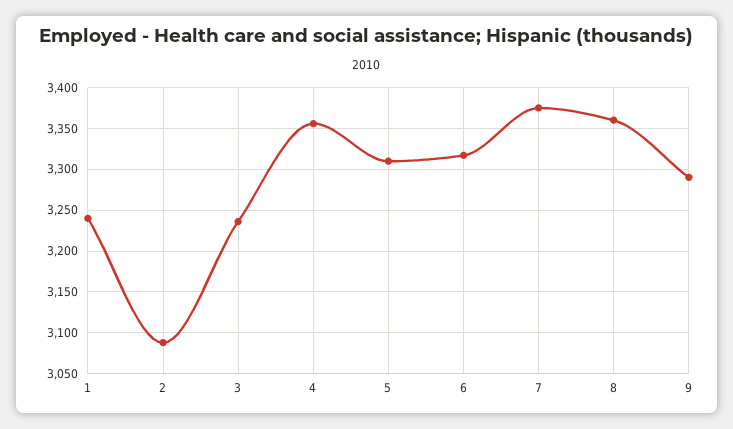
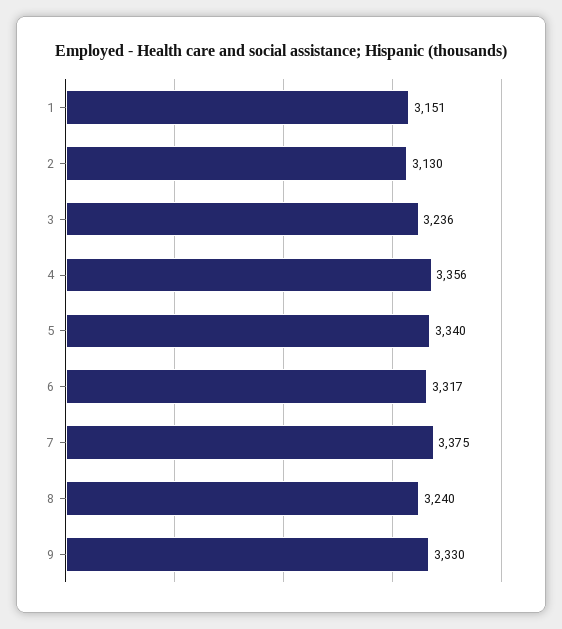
1: 3240 -> 3151
2: 3090 -> 3130
5: 3310 -> 3340
8: 3360 -> 3240
9: 3290 -> 3330

